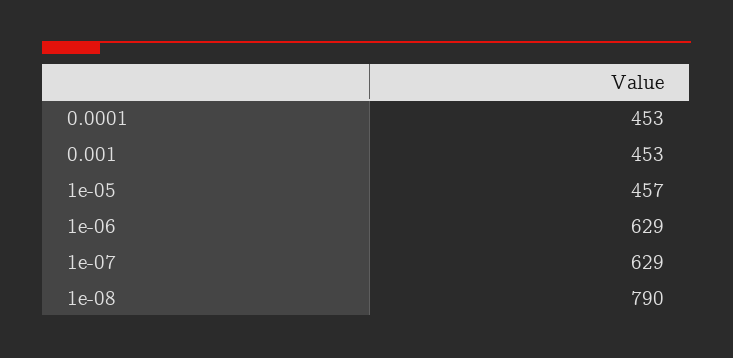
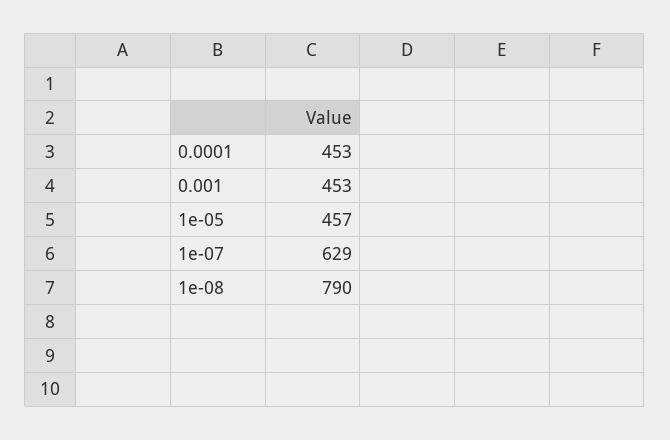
1e-06: 629 -> none

